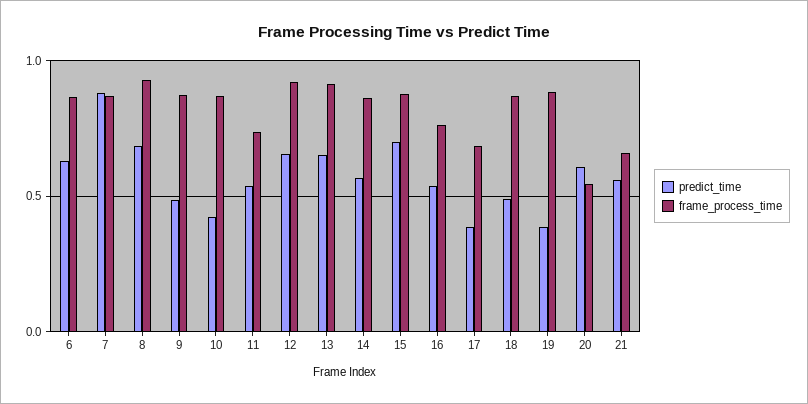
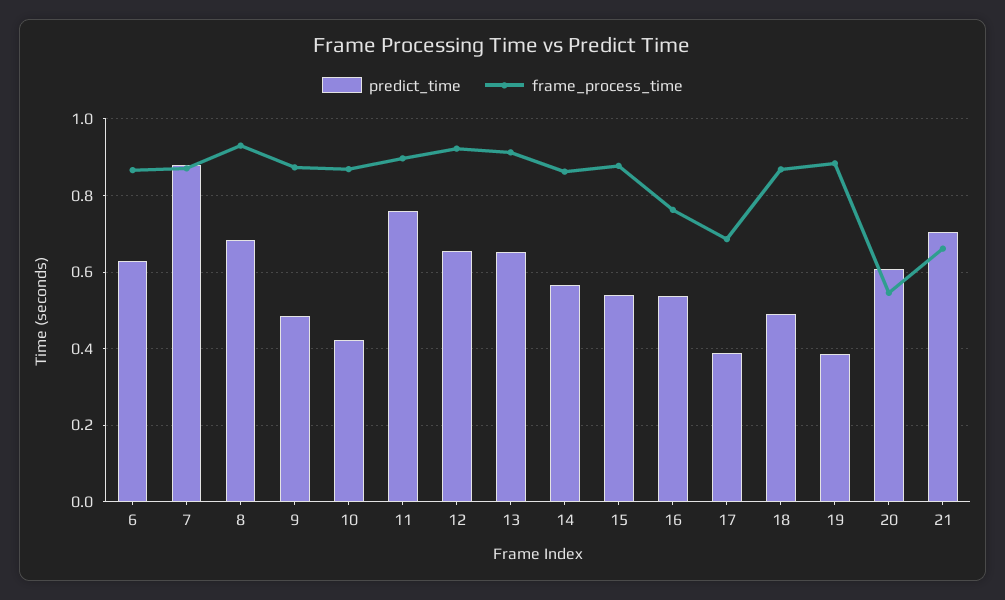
predict_time, 11: 0.55 -> 0.76
frame_process_time, 11: 0.75 -> 0.9
predict_time, 15: 0.7 -> 0.54
predict_time, 21: 0.55 -> 0.7

